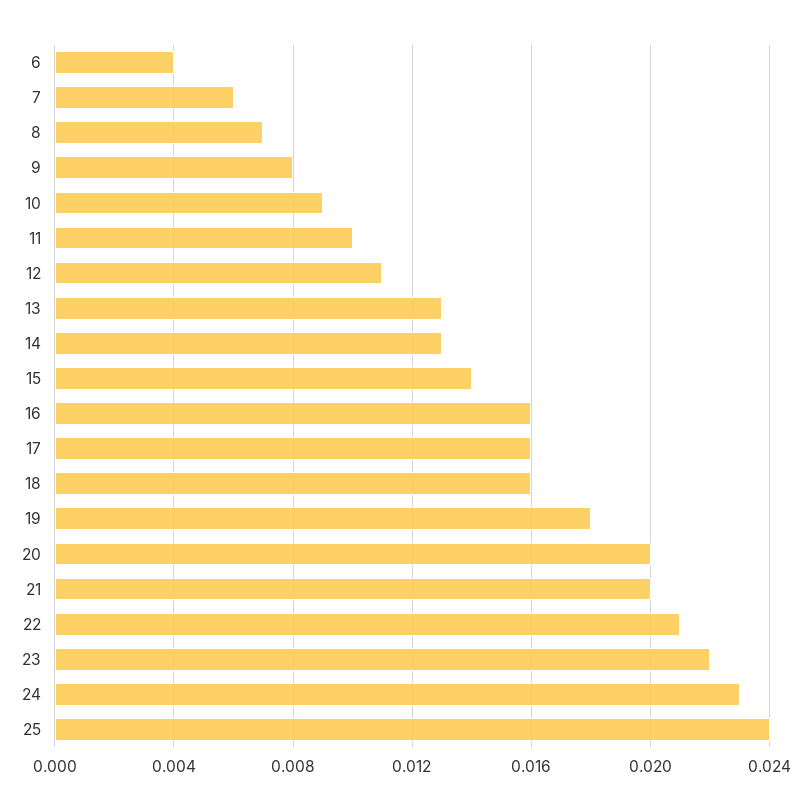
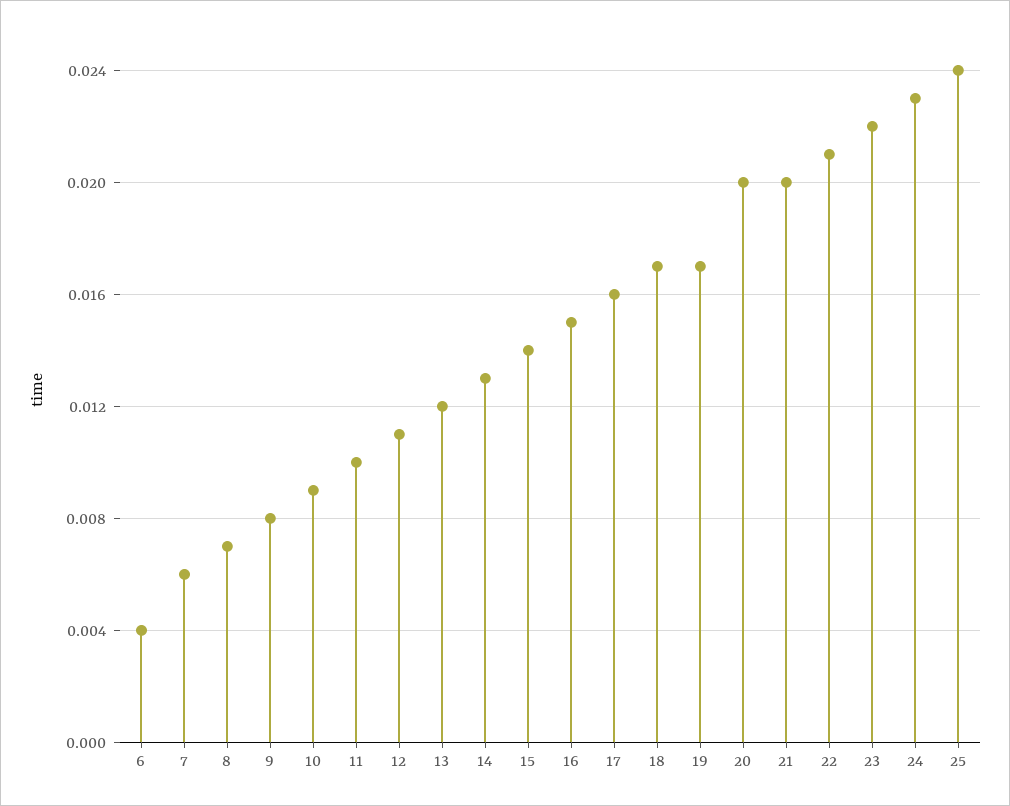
13: 0.013 -> 0.012
16: 0.016 -> 0.015
18: 0.016 -> 0.017
19: 0.018 -> 0.017

